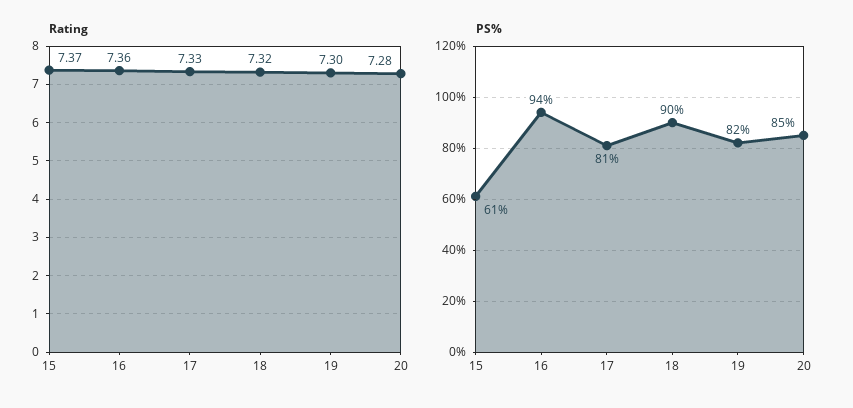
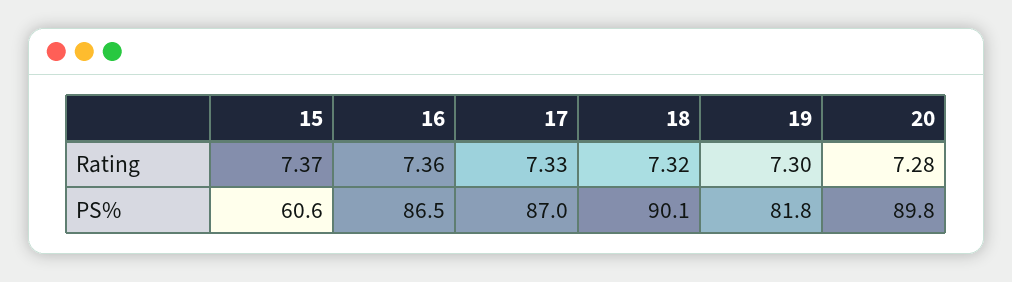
PS%, 16: 94 -> 86.5
PS%, 17: 81 -> 87
PS%, 20: 85 -> 89.8

